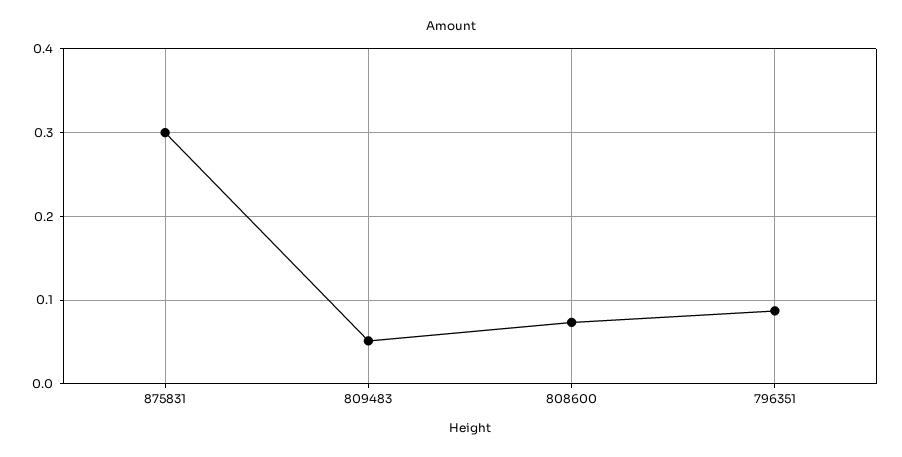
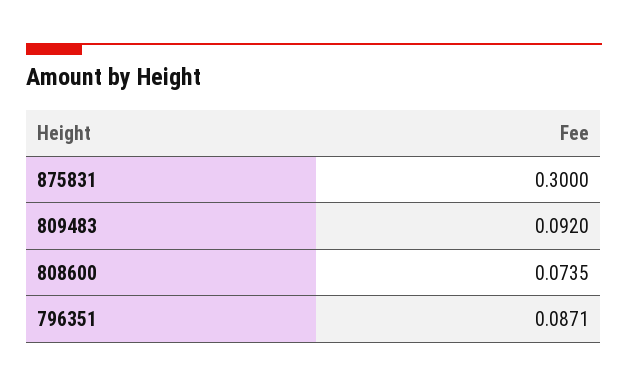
809483: 0.05 -> 0.092

